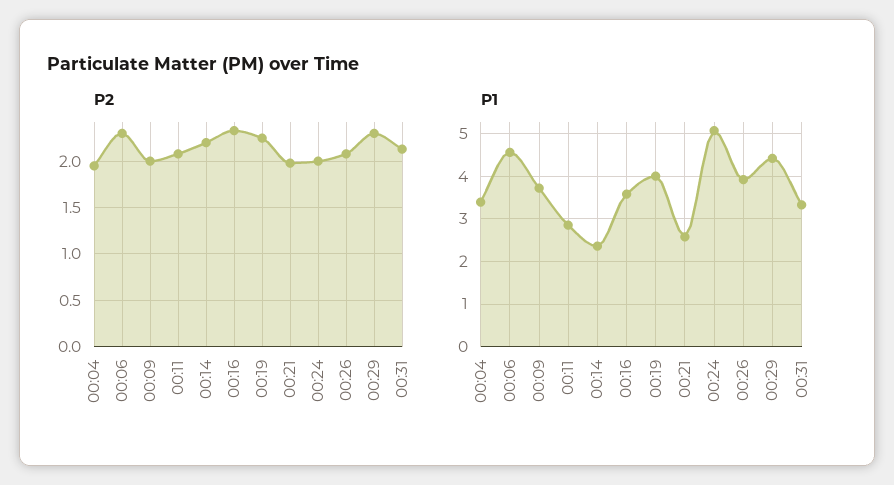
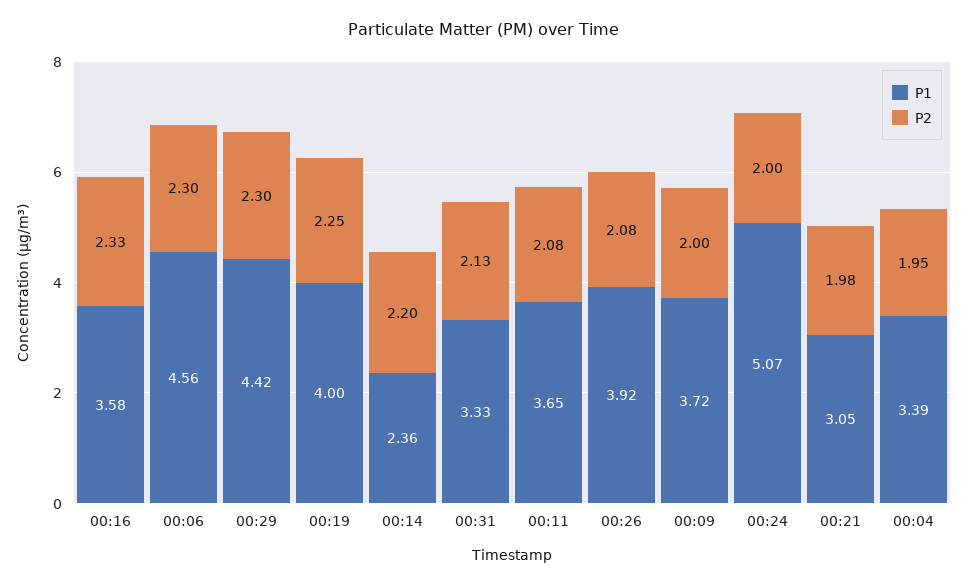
P1, 00:11: 2.8 -> 3.65
P1, 00:21: 2.6 -> 3.05

